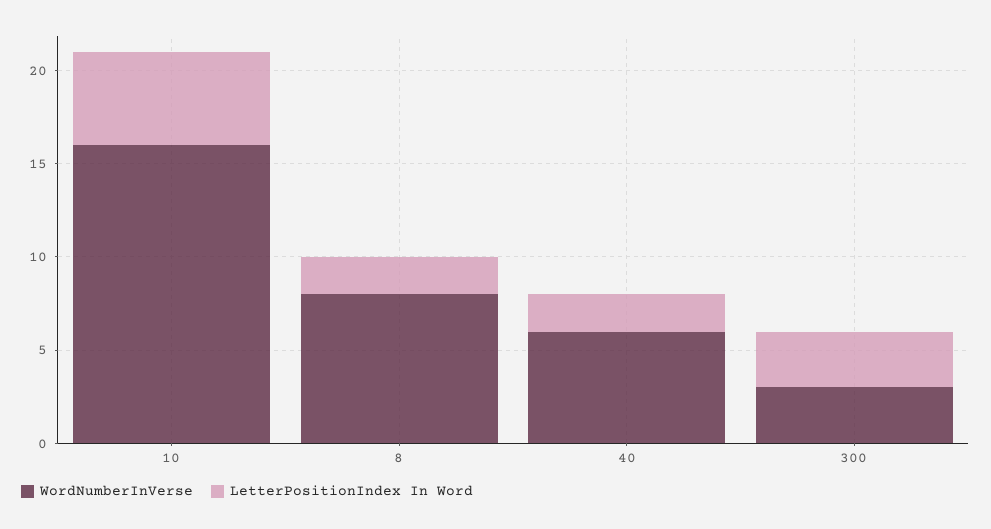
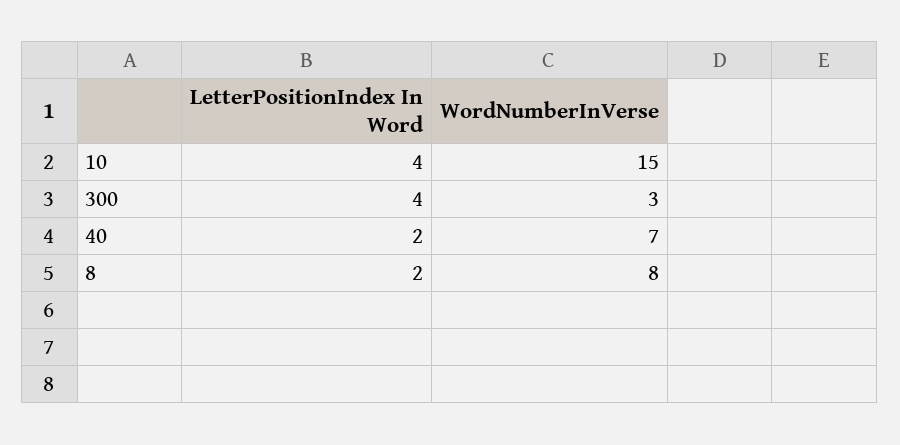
WordNumberInVerse, 10: 16 -> 15
LetterPositionIndex In Word, 10: 5 -> 4
WordNumberInVerse, 40: 6 -> 7
LetterPositionIndex In Word, 300: 3 -> 4

